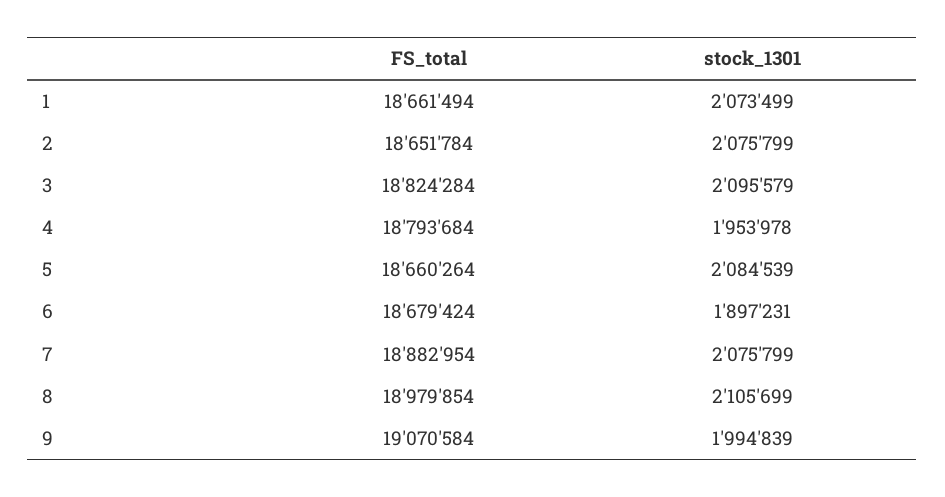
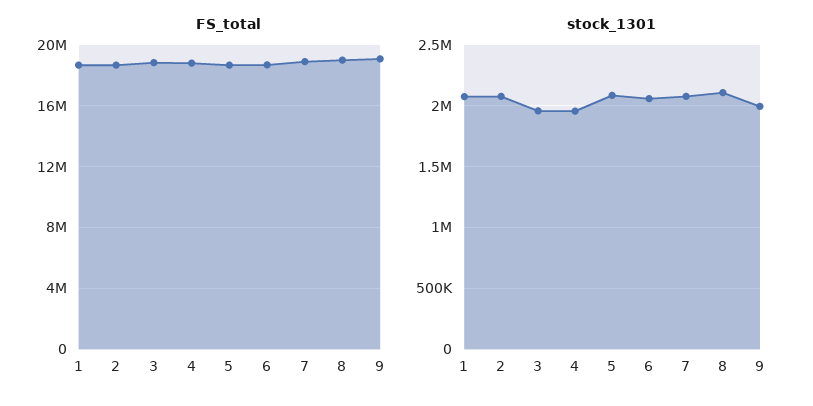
stock_1301, 3: 2095579 -> 1950000
stock_1301, 6: 1897231 -> 2050000

